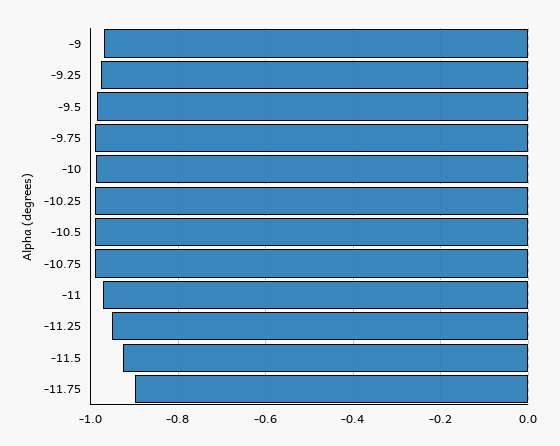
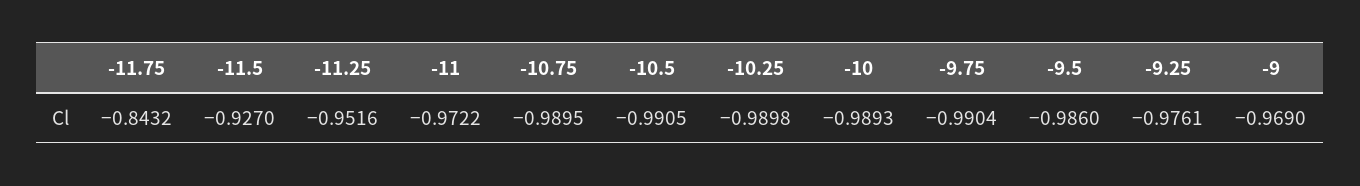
-11.75: -0.9 -> -0.8432

